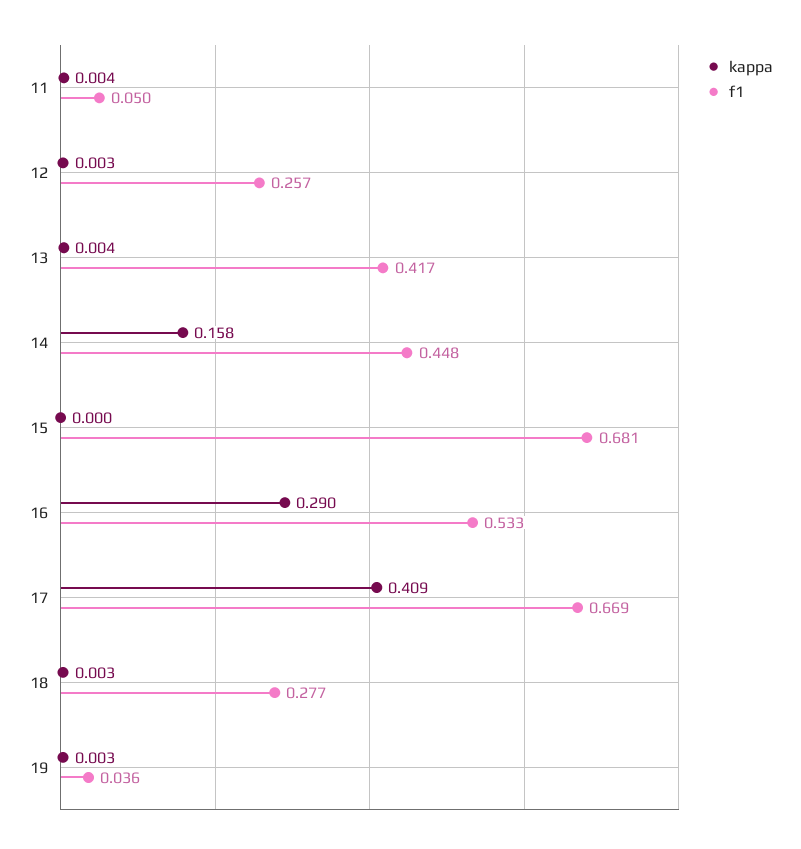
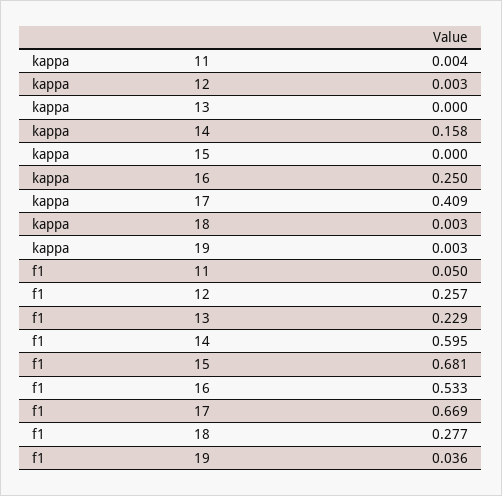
kappa, 13: 0.004 -> 0
f1, 13: 0.417 -> 0.229
f1, 14: 0.448 -> 0.595
kappa, 16: 0.29 -> 0.25

